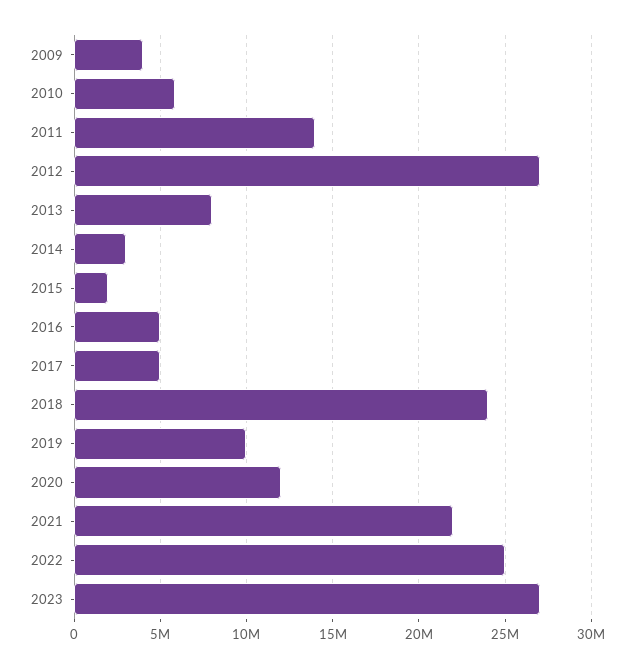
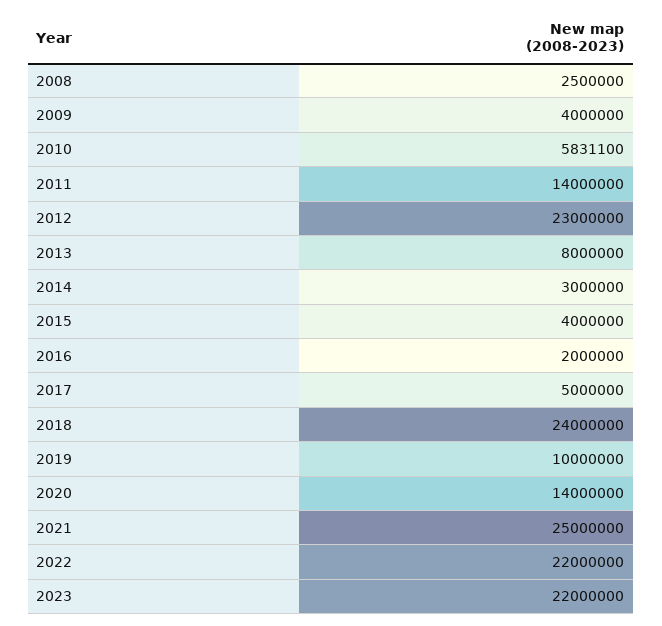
2012: 27000000 -> 23000000
2015: 2000000 -> 4000000
2016: 5000000 -> 2000000
2020: 12000000 -> 14000000
2021: 22000000 -> 25000000
2022: 25000000 -> 22000000
2023: 27000000 -> 22000000
2008: none -> 2500000

